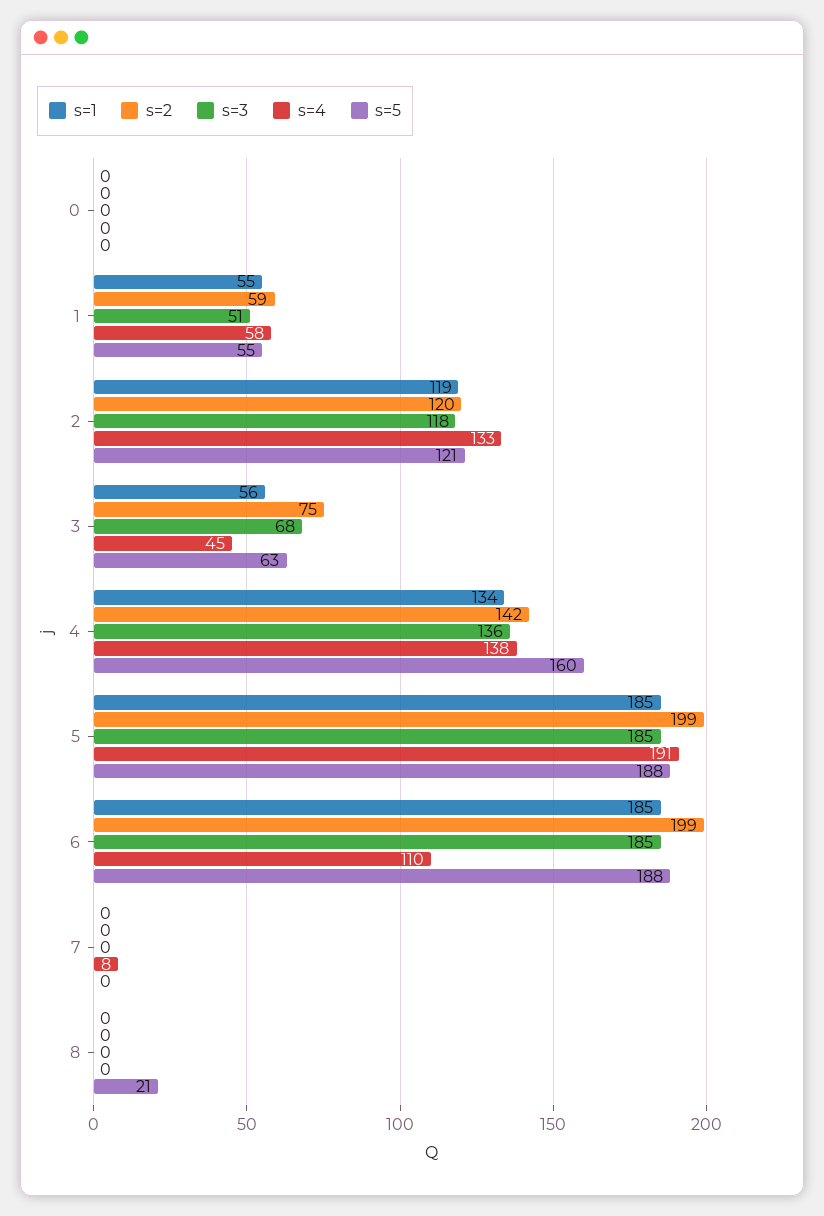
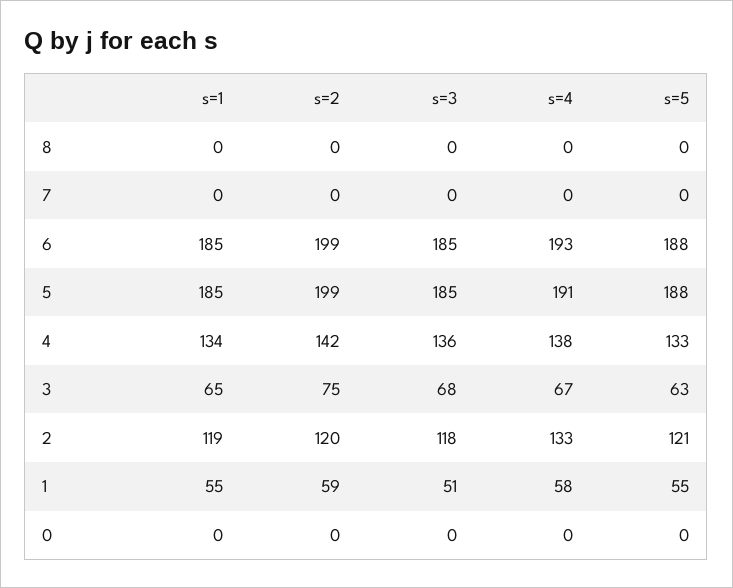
s=1, 3: 56 -> 65
s=4, 3: 45 -> 67
s=5, 4: 160 -> 133
s=4, 6: 110 -> 193
s=4, 7: 8 -> 0
s=5, 8: 21 -> 0

